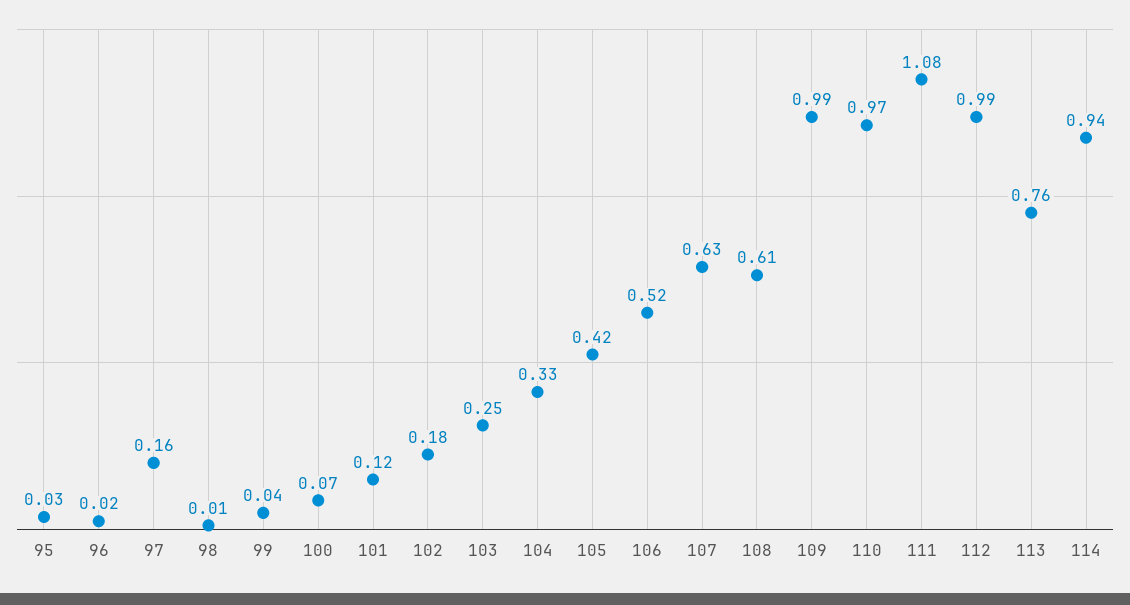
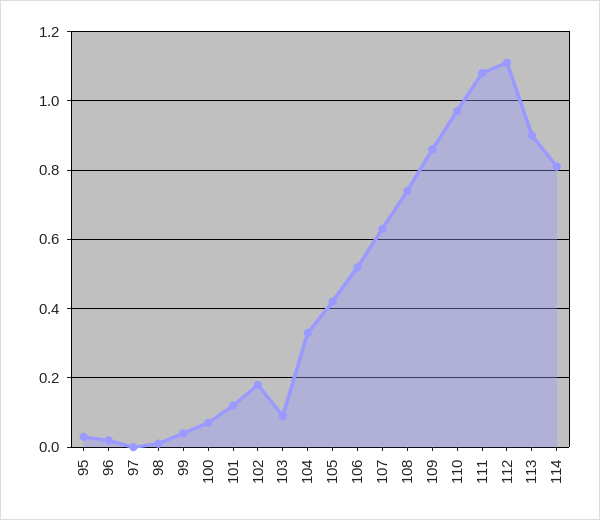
97: 0.16 -> 0
103: 0.25 -> 0.1
108: 0.61 -> 0.75
109: 0.99 -> 0.85
112: 0.99 -> 1.1
113: 0.76 -> 0.9
114: 0.94 -> 0.8

